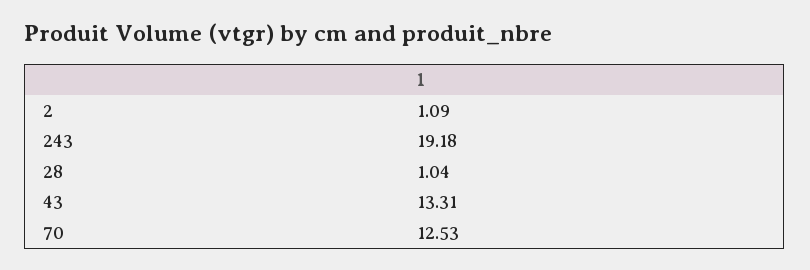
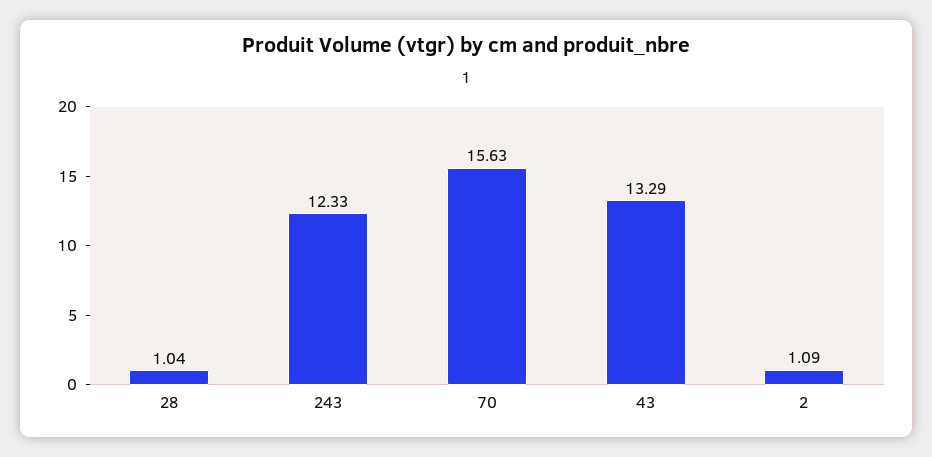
243: 19.18 -> 12.33
43: 13.31 -> 13.29
70: 12.53 -> 15.63

